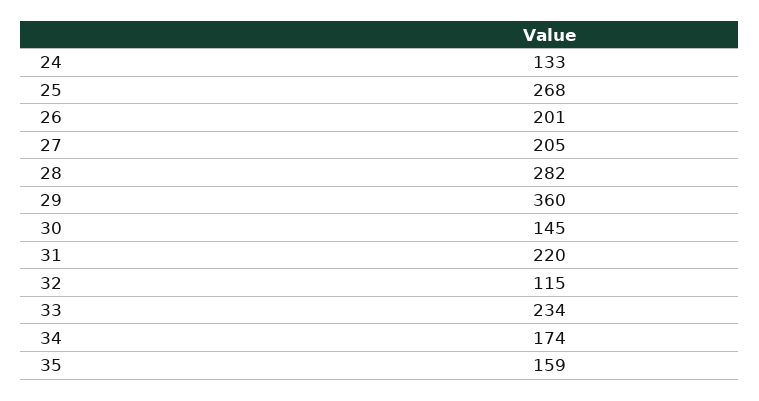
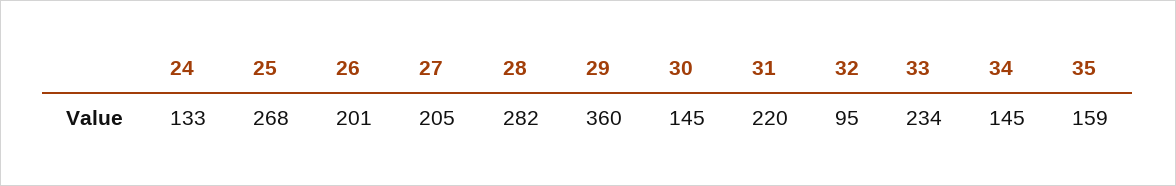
32: 115 -> 95
34: 174 -> 145

